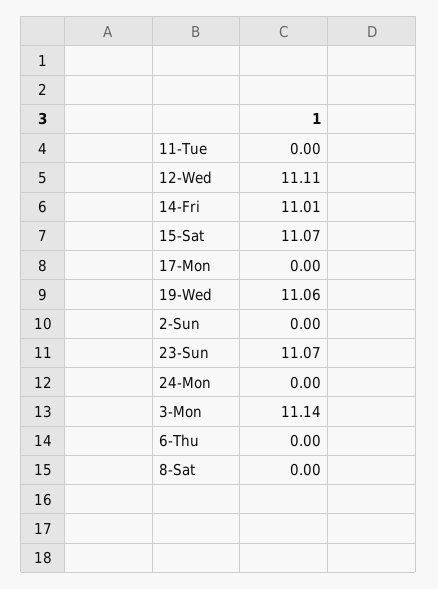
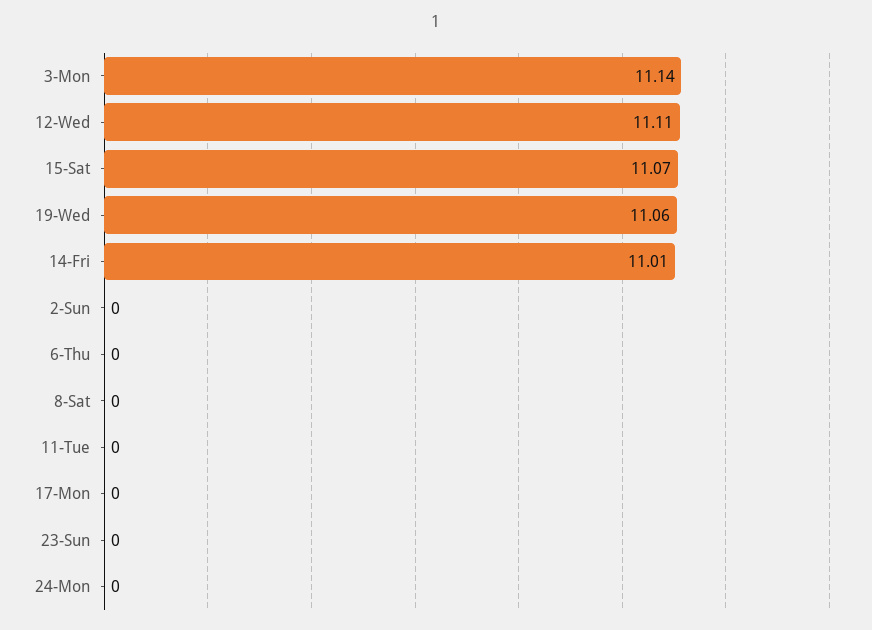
23-Sun: 11.07 -> 0

